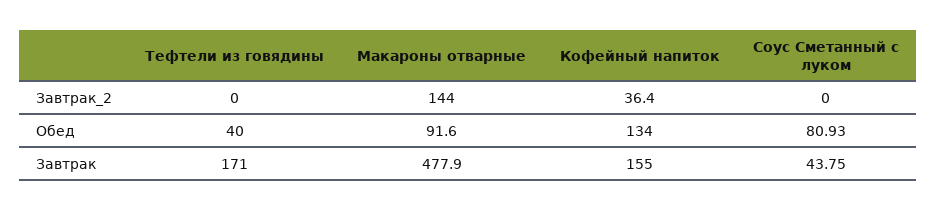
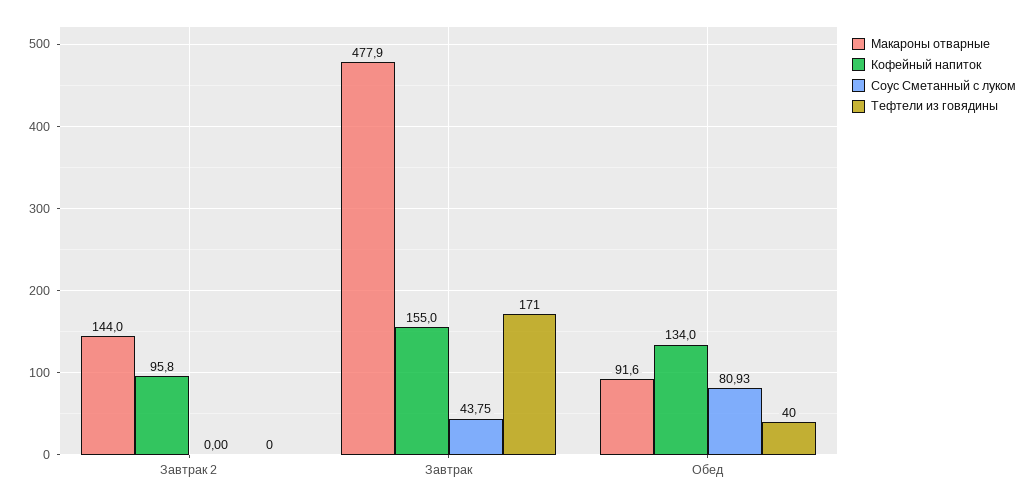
Кофейный напиток, Завтрак_2: 36.4 -> 95.8

